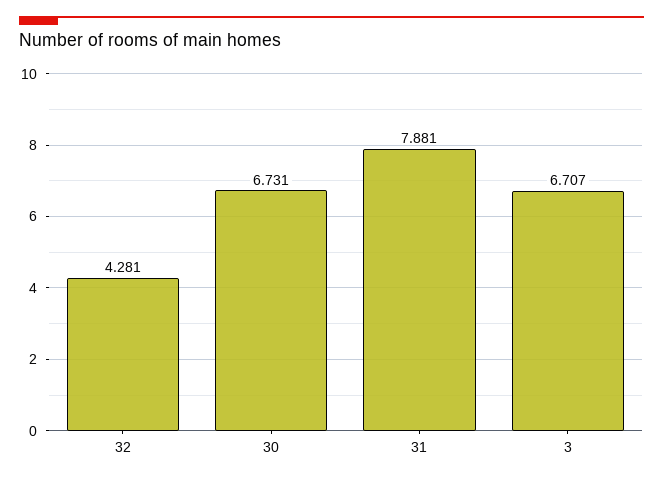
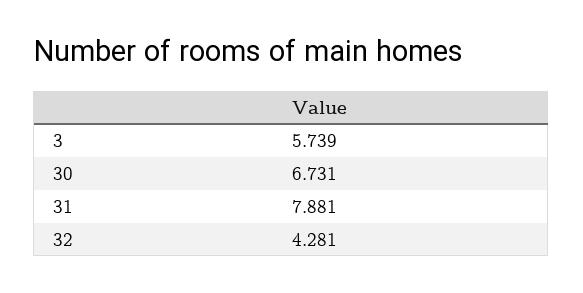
3: 6.707 -> 5.739

